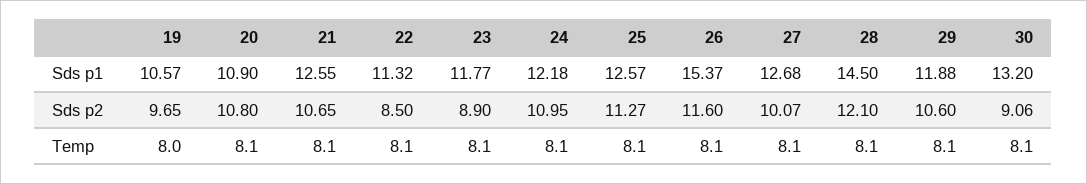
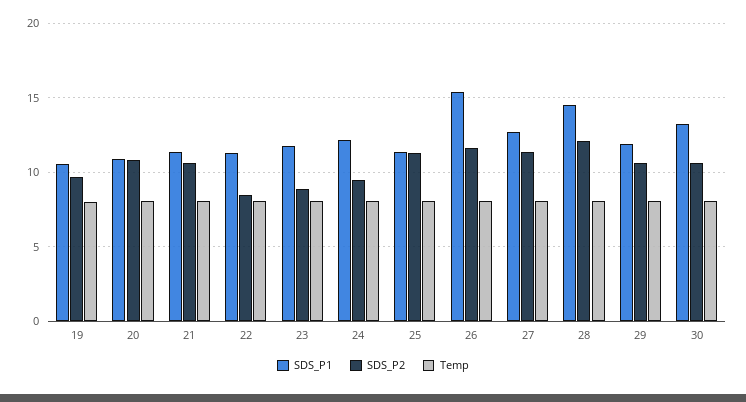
Sds p1, 21: 12.55 -> 11.5
Sds p1, 25: 12.57 -> 11.5
Sds p2, 24: 10.95 -> 9.5
Sds p2, 27: 10.07 -> 11.5
Sds p2, 30: 9.06 -> 10.5

